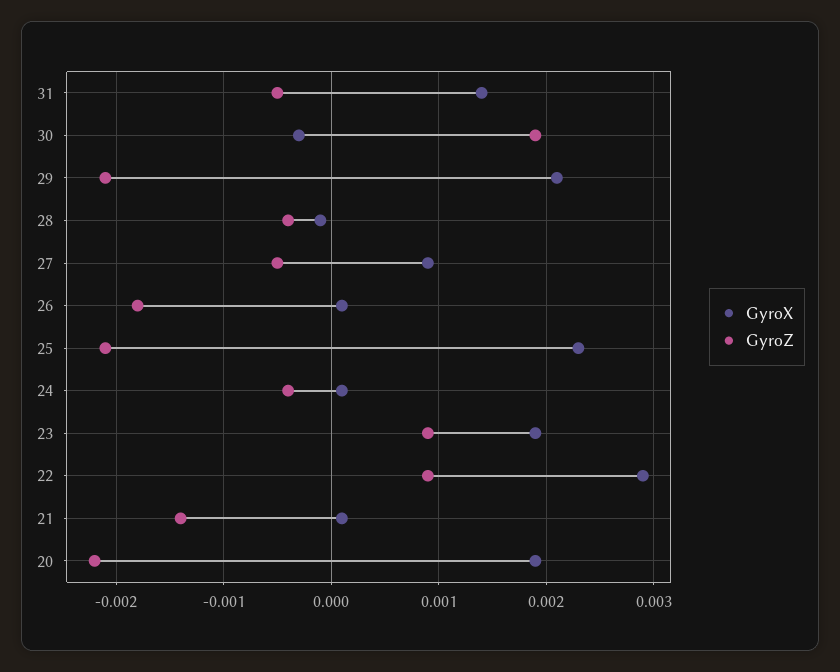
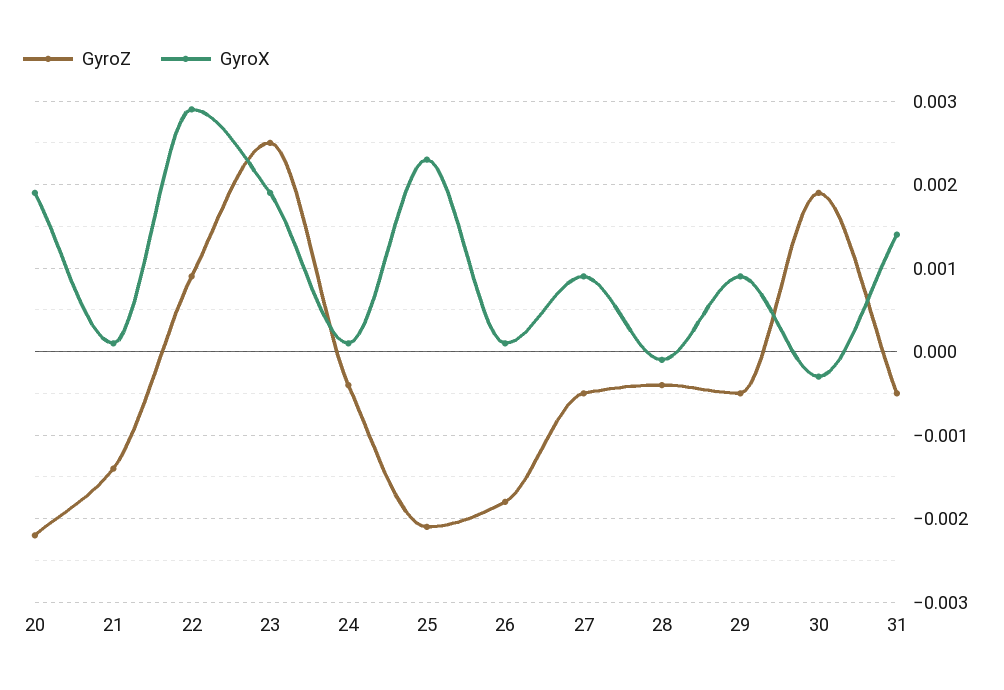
GyroX, 29: 0.0021 -> 0.0009
GyroZ, 29: -0.0021 -> -0.0005
GyroZ, 23: 0.0009 -> 0.0025

